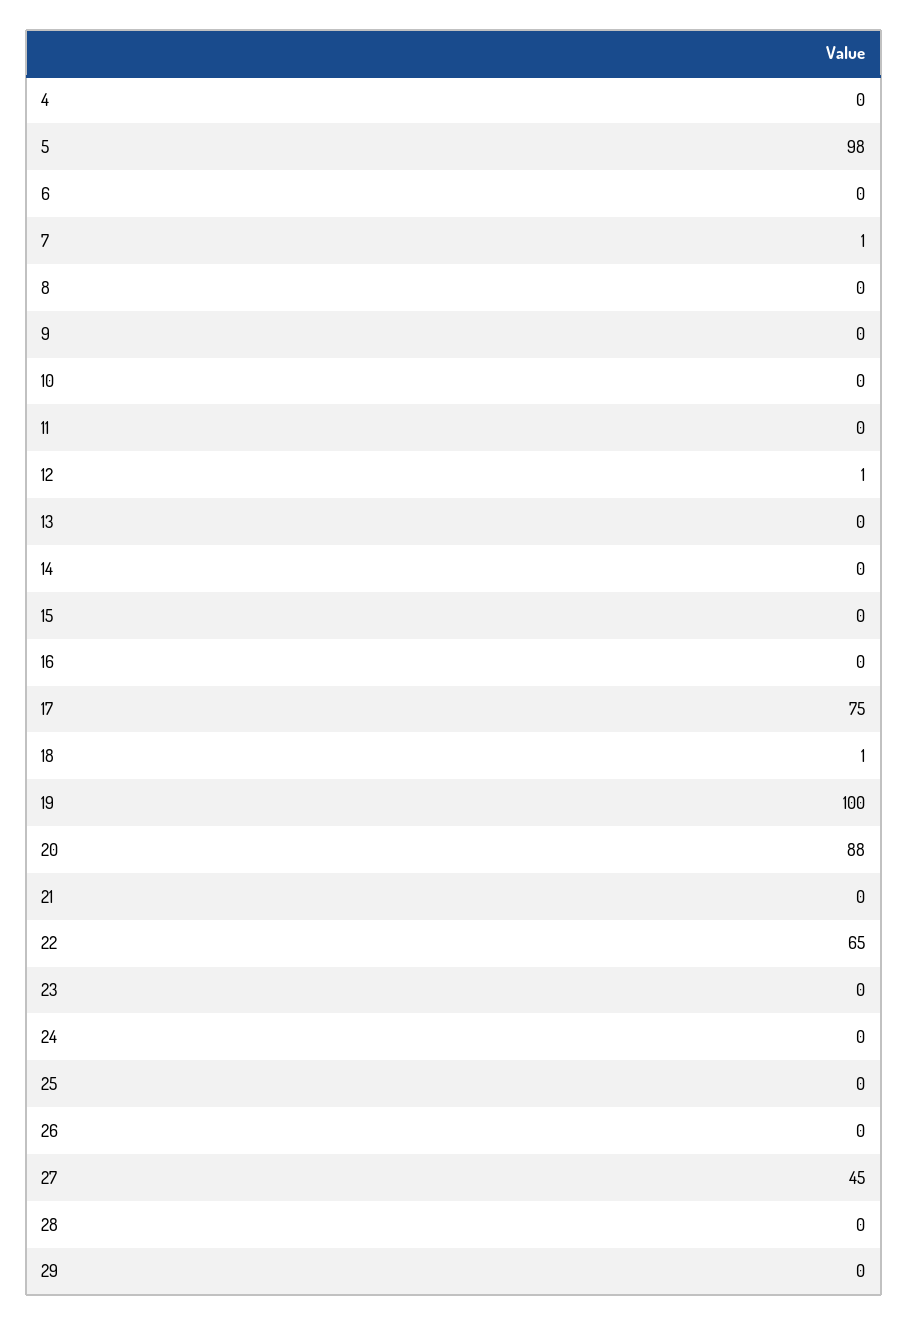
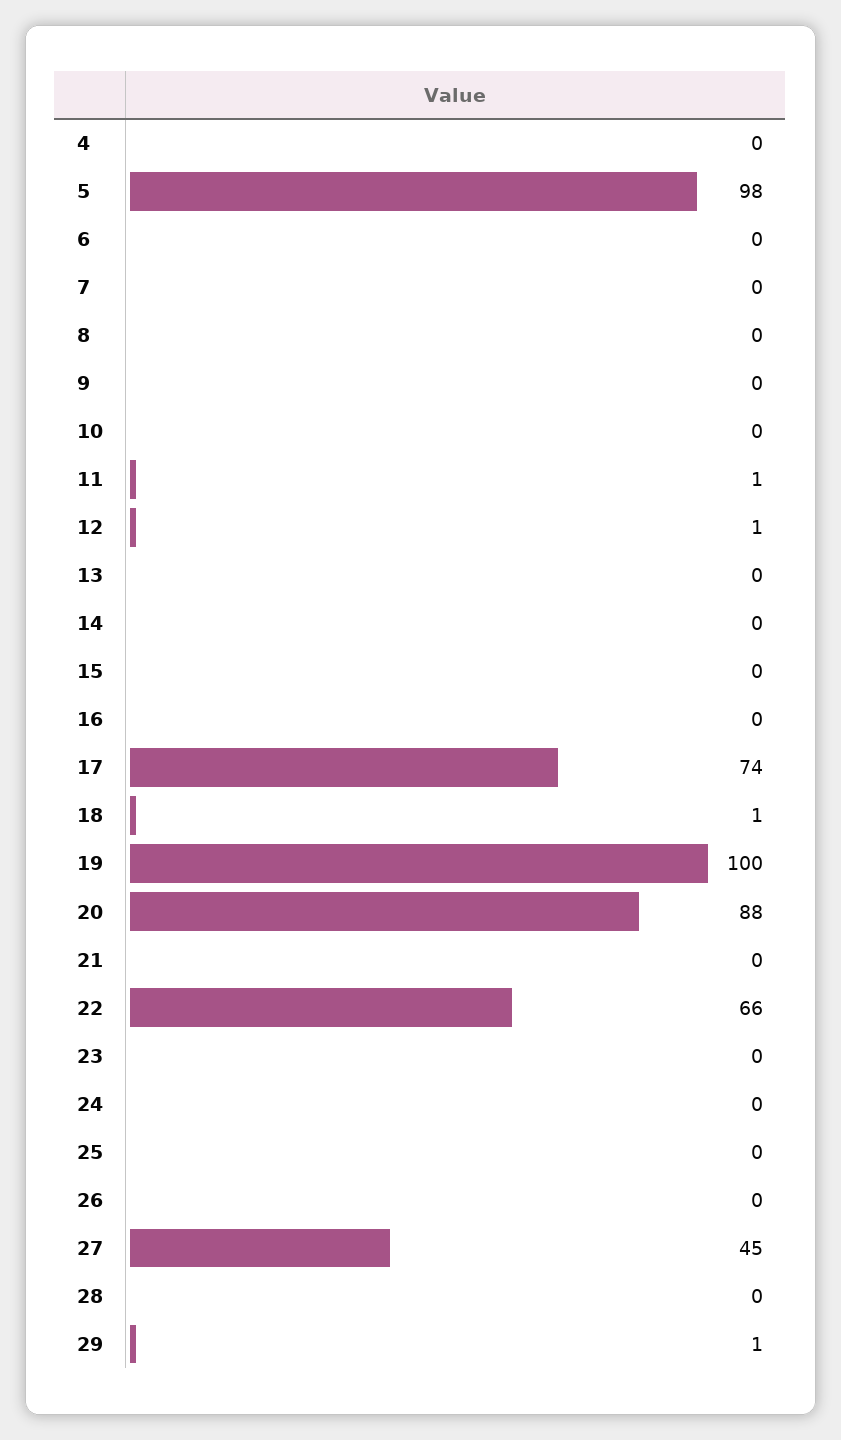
7: 1 -> 0
11: 0 -> 1
17: 75 -> 74
22: 65 -> 66
29: 0 -> 1

